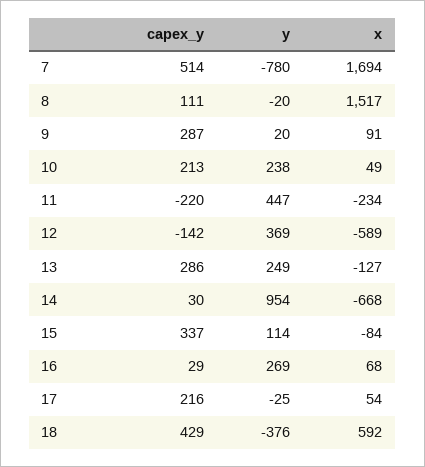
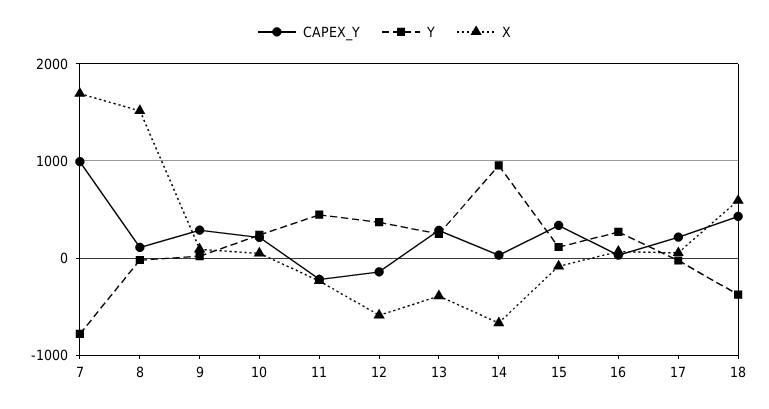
capex_y, 7: 514 -> 1000
x, 13: -127 -> -400

